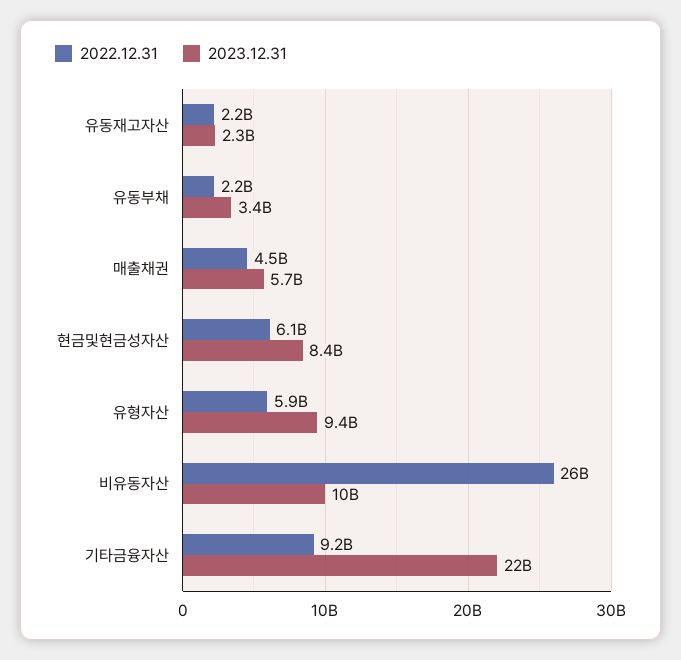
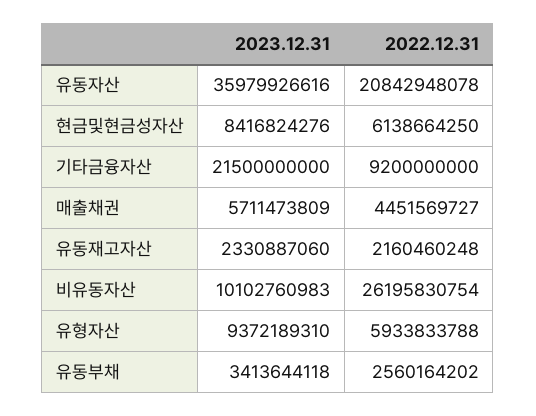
2022.12.31, 유동부채: 2200000000 -> 2560164202
2023.12.31, 유동자산: none -> 35979926616
2022.12.31, 유동자산: none -> 20842948078

